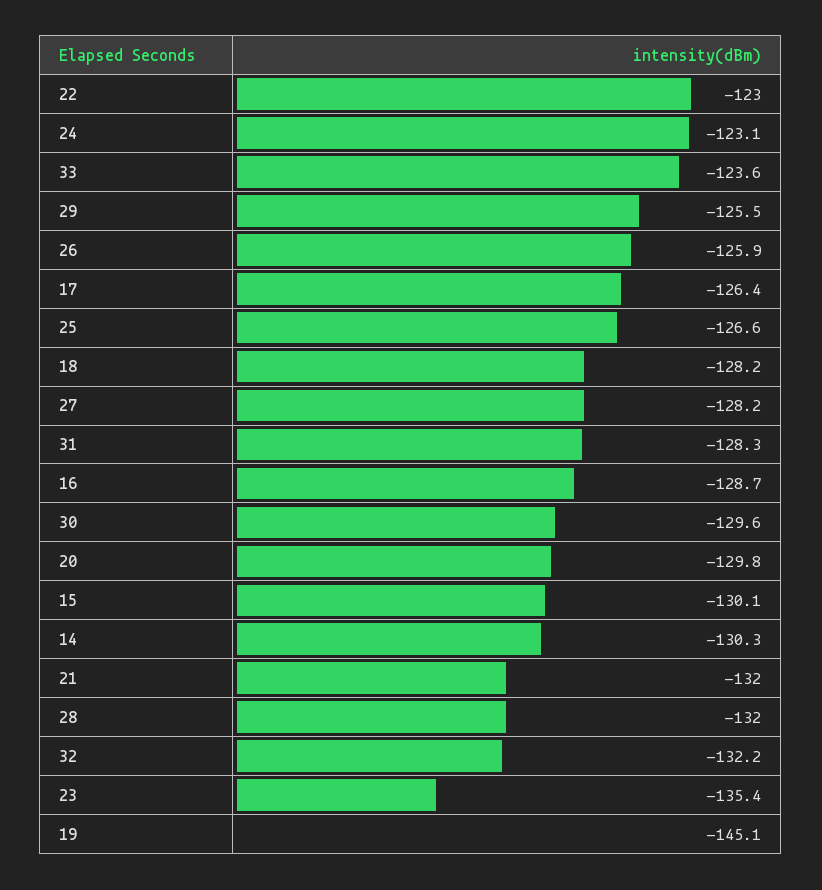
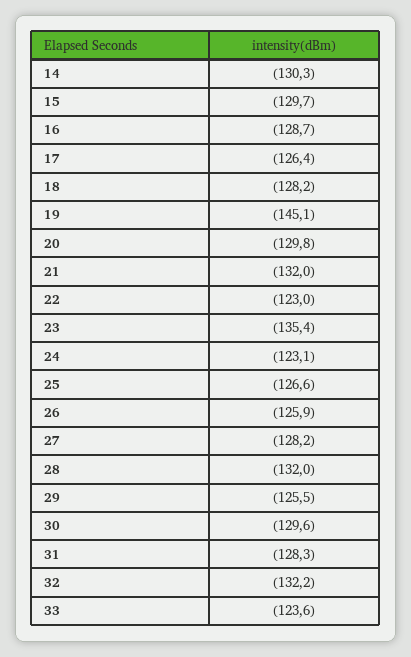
15: -130.1 -> -129.7

